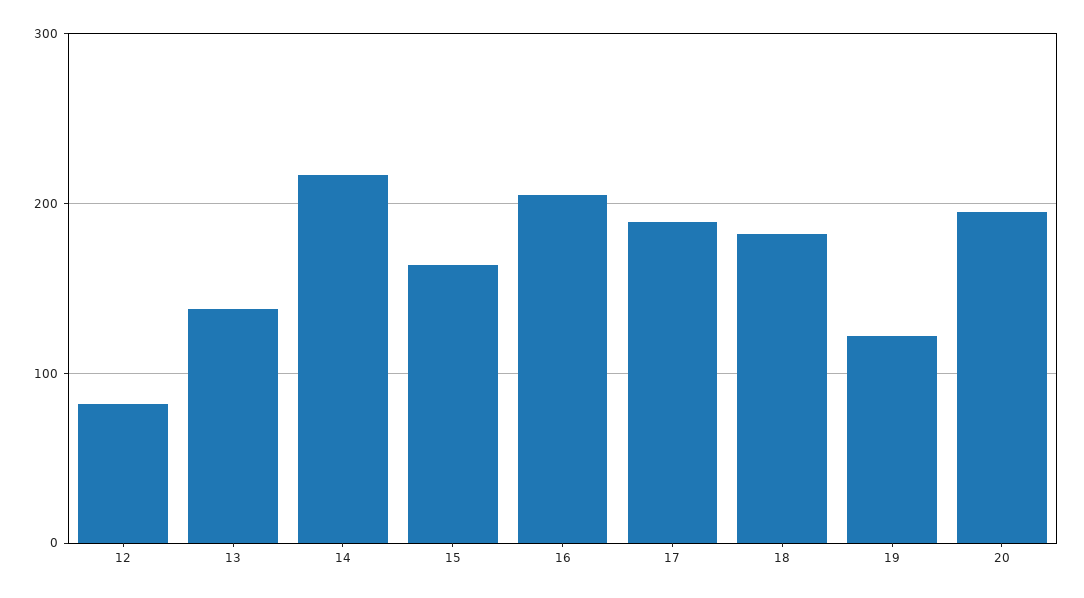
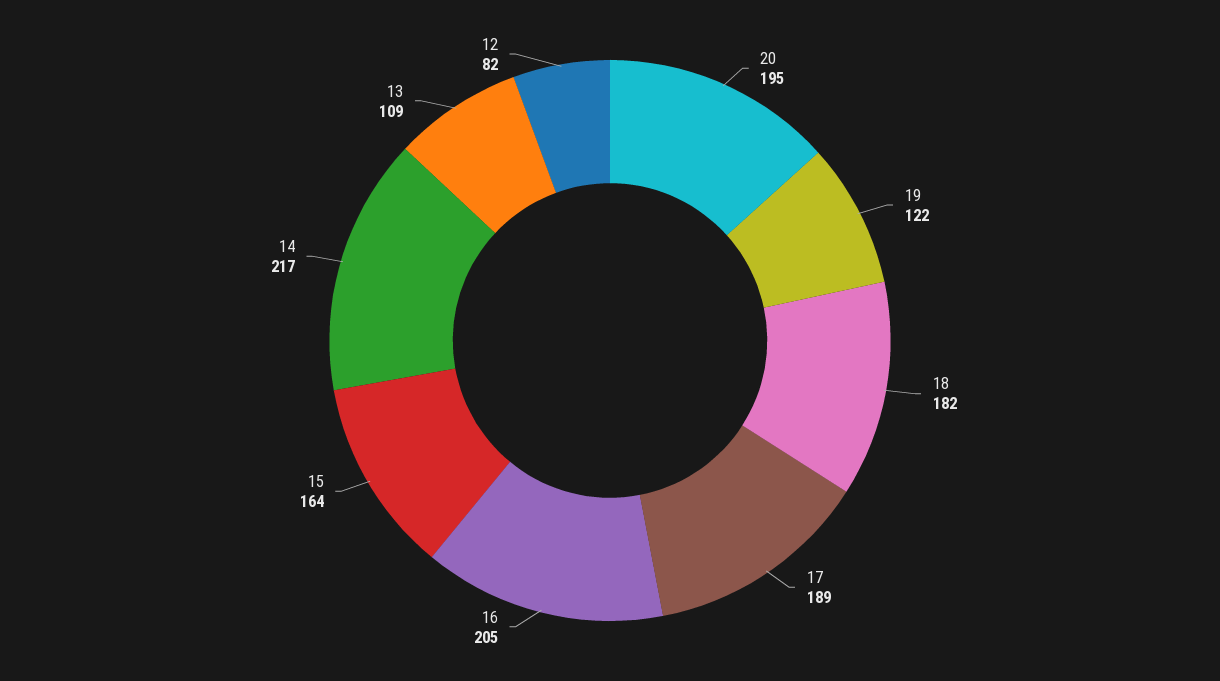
13: 140 -> 109

